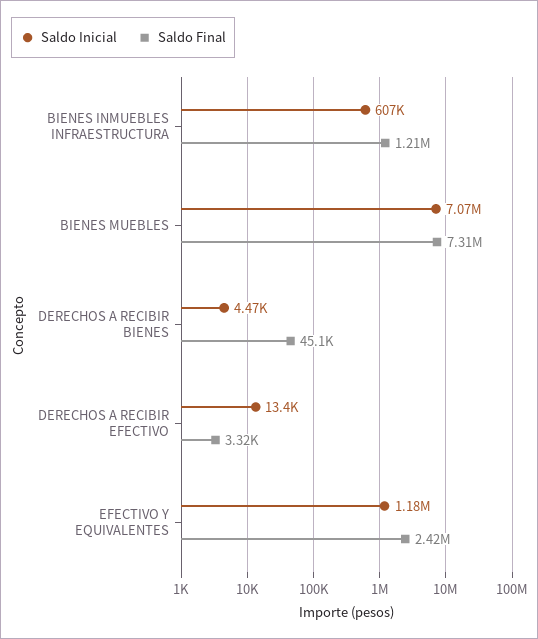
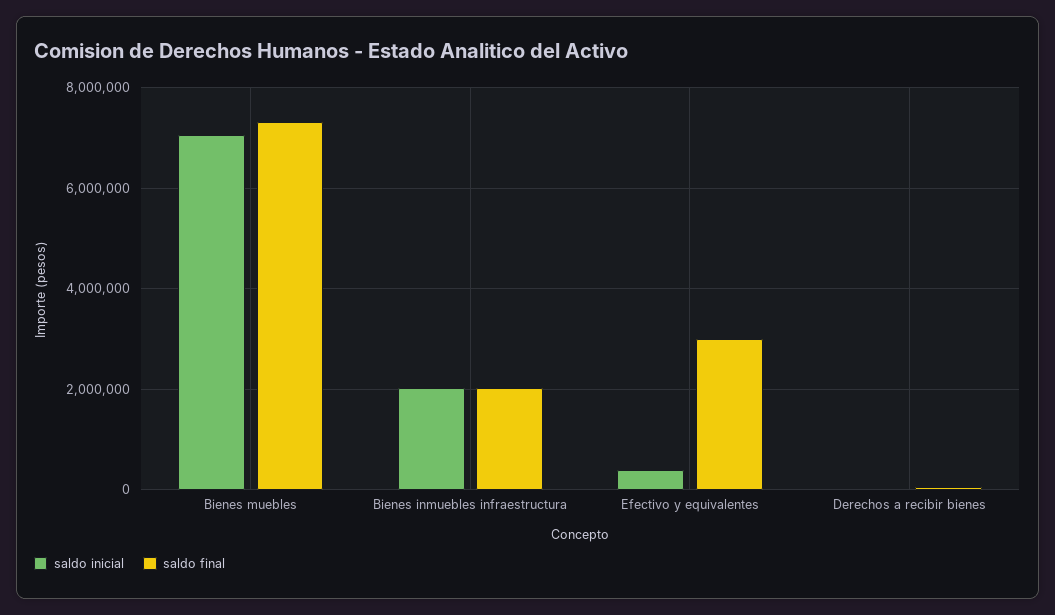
Saldo Inicial, BIENES INMUEBLES INFRAESTRUCTURA: 607000 -> 2000000
Saldo Final, BIENES INMUEBLES INFRAESTRUCTURA: 1210000 -> 2000000
Saldo Inicial, DERECHOS A RECIBIR EFECTIVO: 13400 -> none
Saldo Final, DERECHOS A RECIBIR EFECTIVO: 3320 -> none
Saldo Inicial, EFECTIVO Y EQUIVALENTES: 1180000 -> 400000
Saldo Final, EFECTIVO Y EQUIVALENTES: 2420000 -> 3000000

